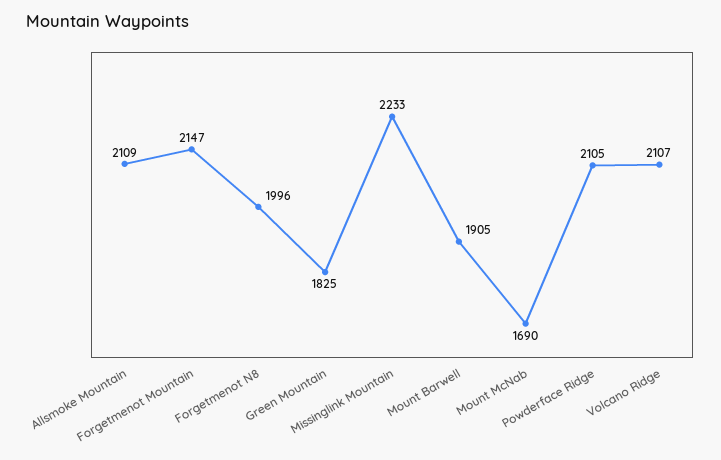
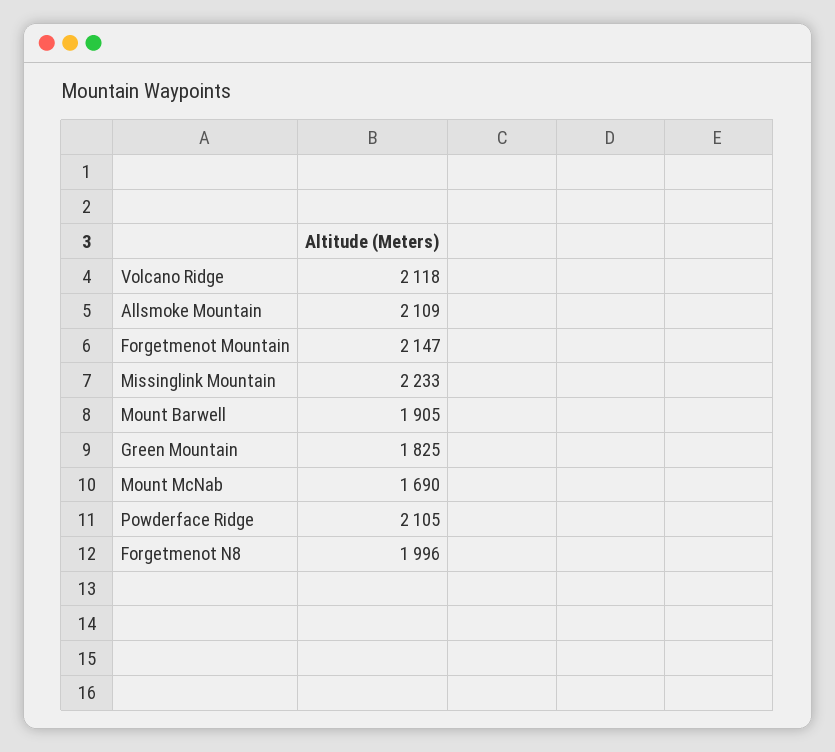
Volcano Ridge: 2107 -> 2118

